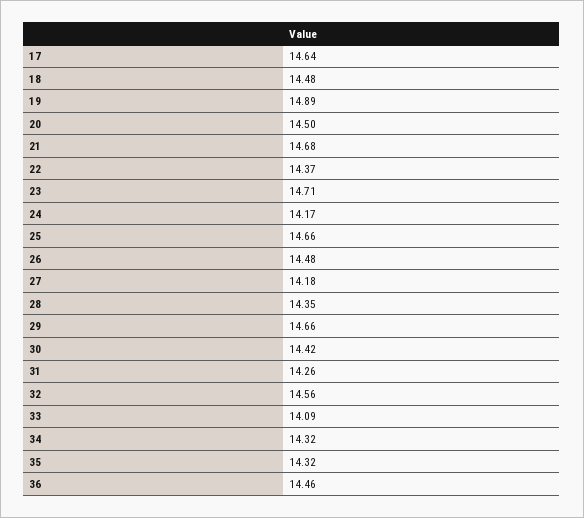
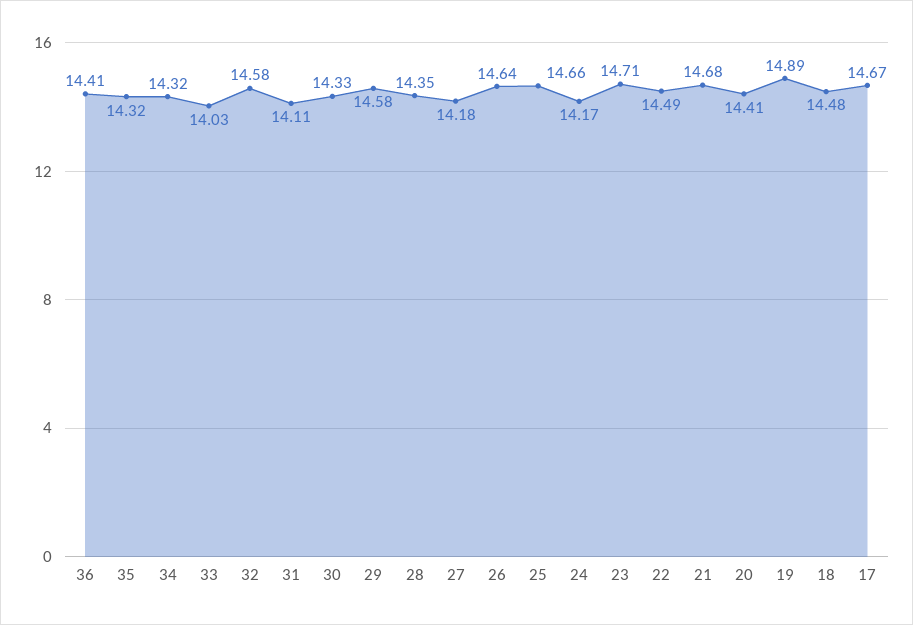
17: 14.64 -> 14.67
20: 14.5 -> 14.41
22: 14.37 -> 14.49
26: 14.48 -> 14.64
29: 14.66 -> 14.58
30: 14.42 -> 14.33
31: 14.26 -> 14.11
32: 14.56 -> 14.58
33: 14.09 -> 14.03
36: 14.46 -> 14.41

